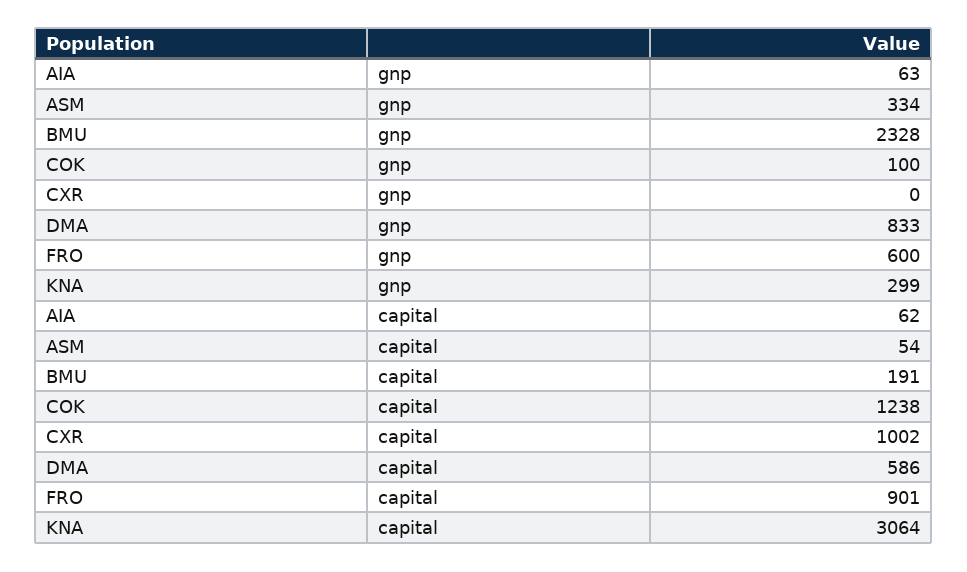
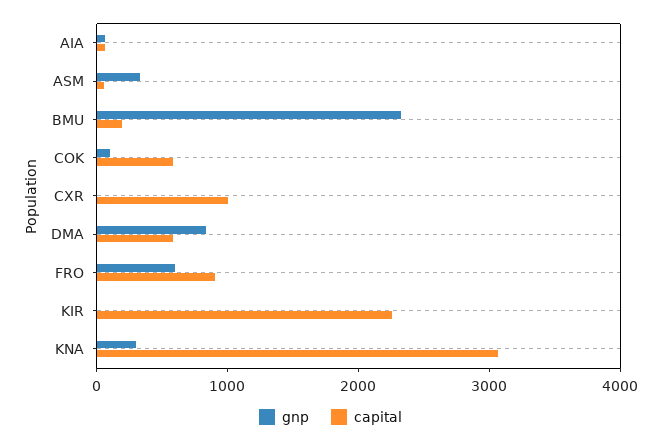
capital, COK: 1238 -> 600
gnp, KIR: none -> 0
capital, KIR: none -> 2200

